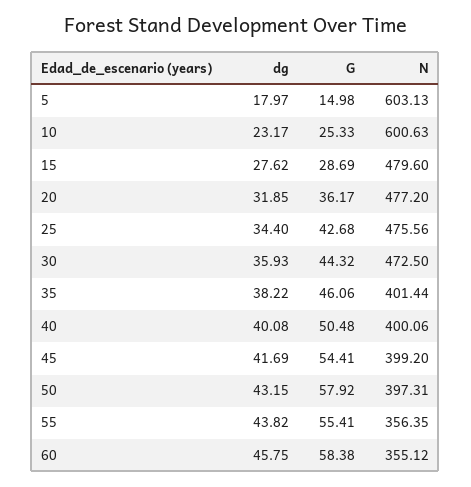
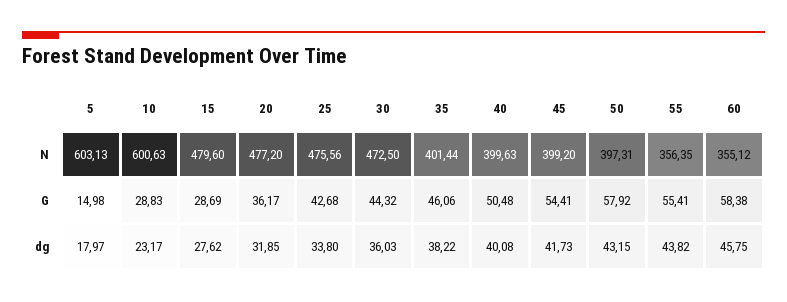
G, 10: 25.33 -> 28.83
dg, 25: 34.4 -> 33.8
dg, 30: 35.93 -> 36.03
N, 40: 400.06 -> 399.63
dg, 45: 41.69 -> 41.73

